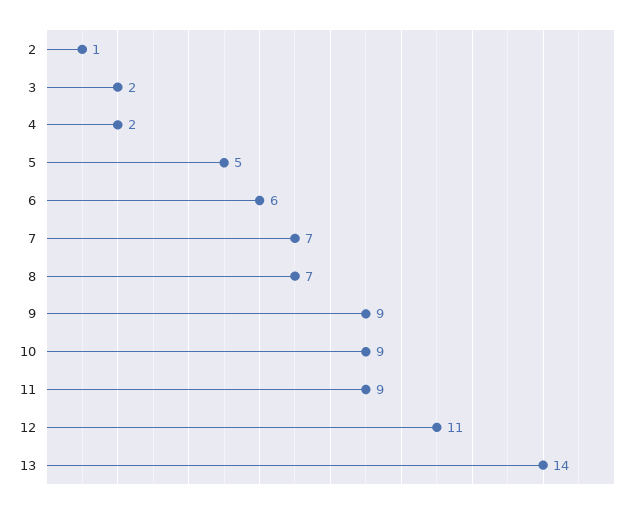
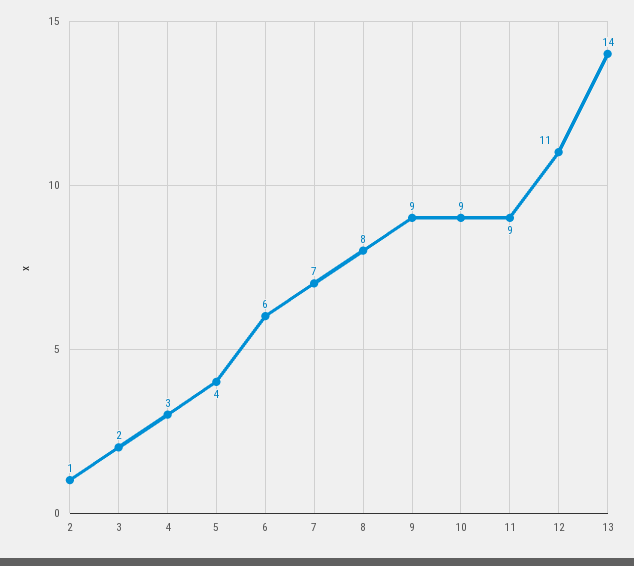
4: 2 -> 3
5: 5 -> 4
8: 7 -> 8

